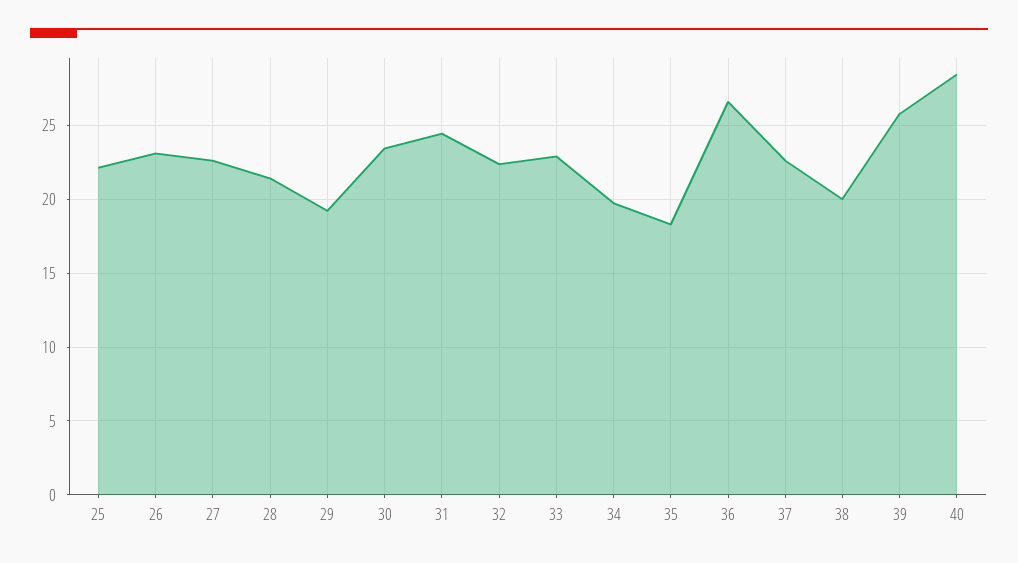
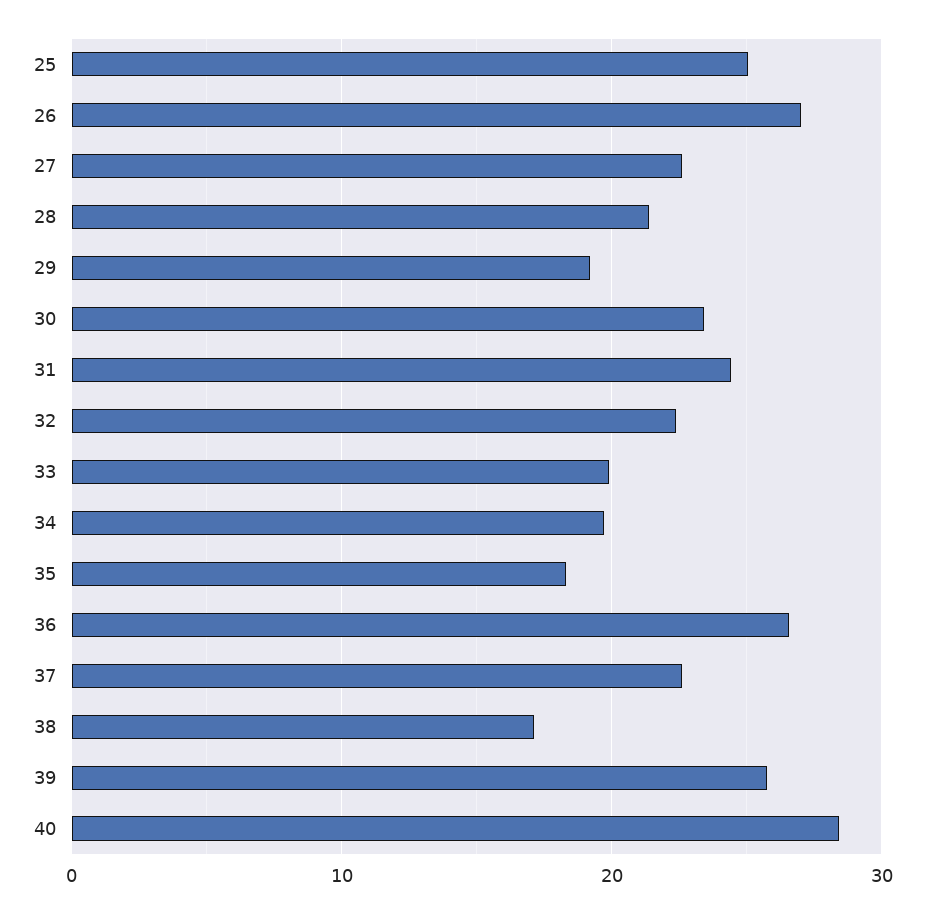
25: 22 -> 25
26: 23 -> 27
33: 23 -> 20
38: 20 -> 17

